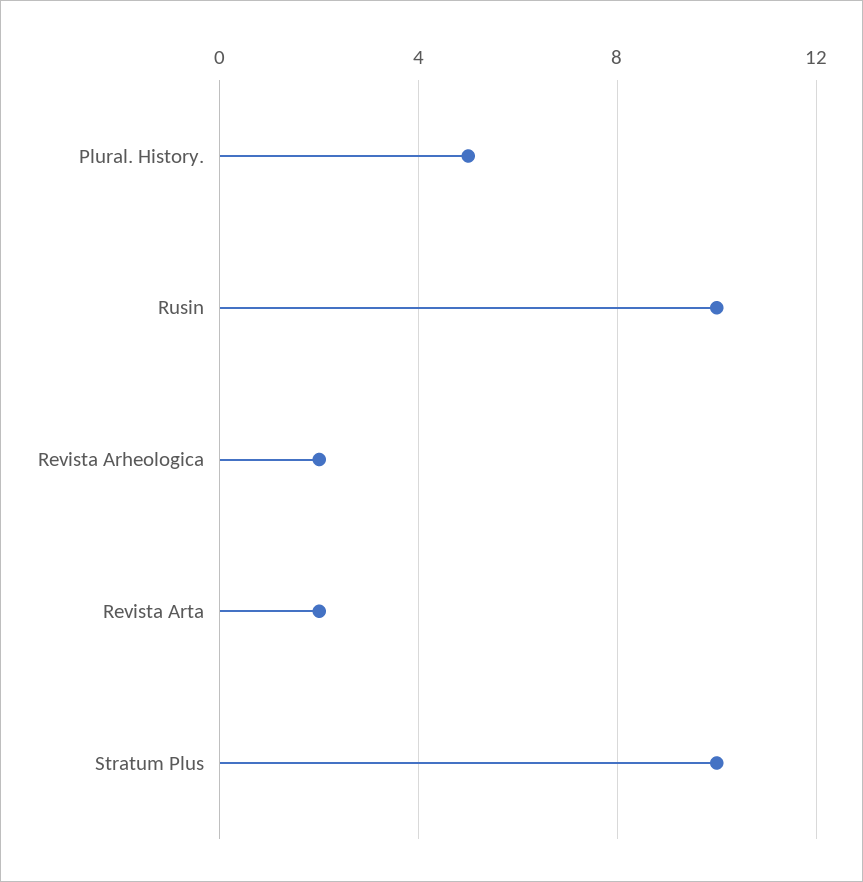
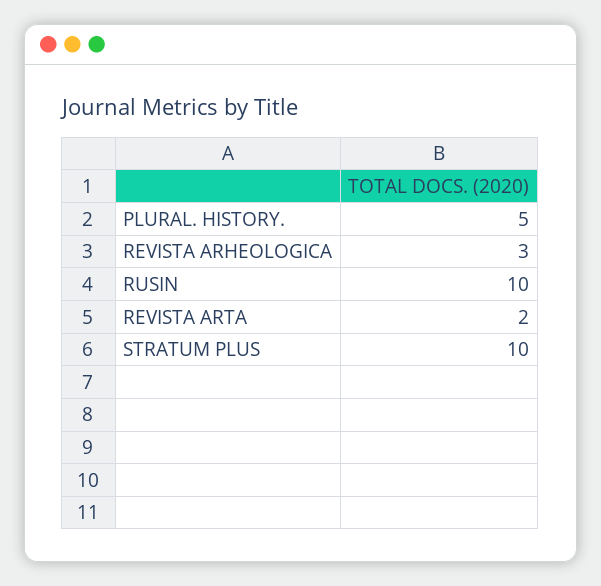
Revista Arheologica: 2 -> 3

